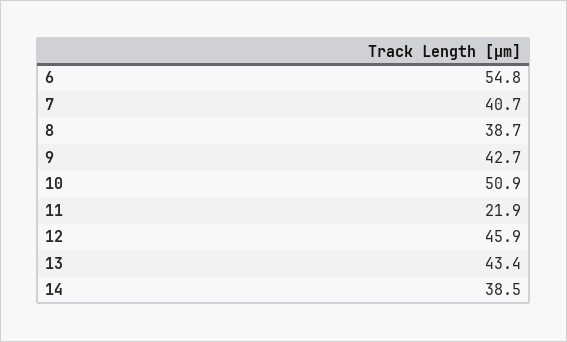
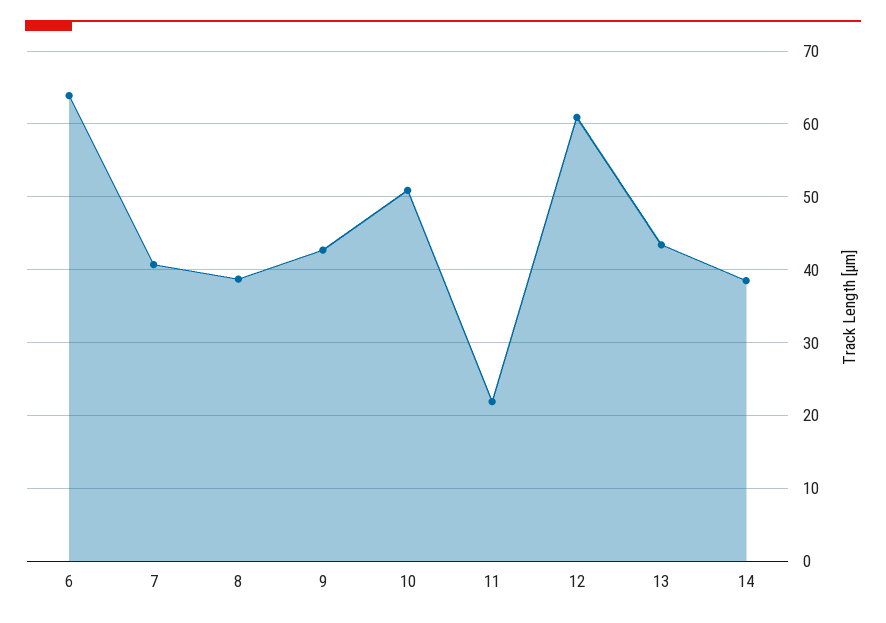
6: 54.8 -> 64
12: 45.9 -> 61

